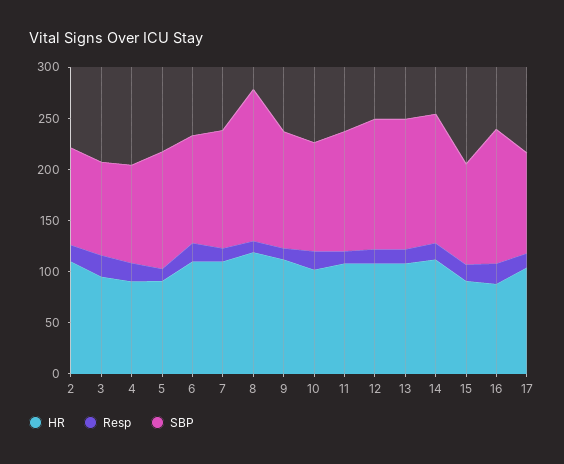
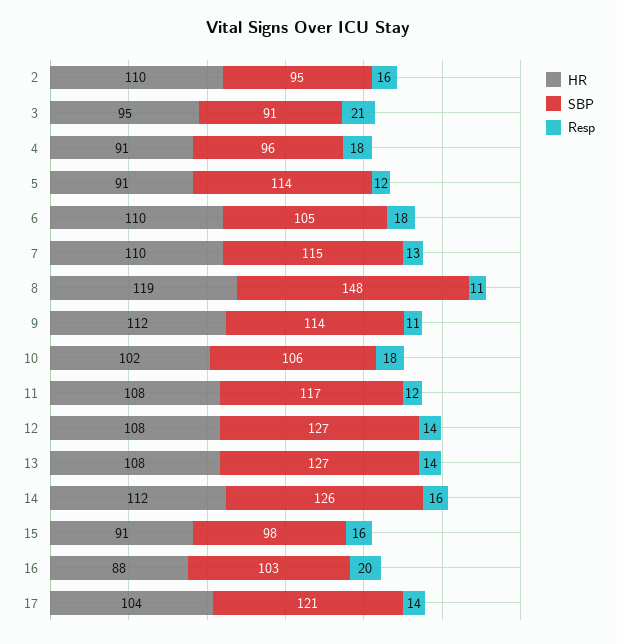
SBP, 16: 130 -> 103
SBP, 17: 100 -> 121

